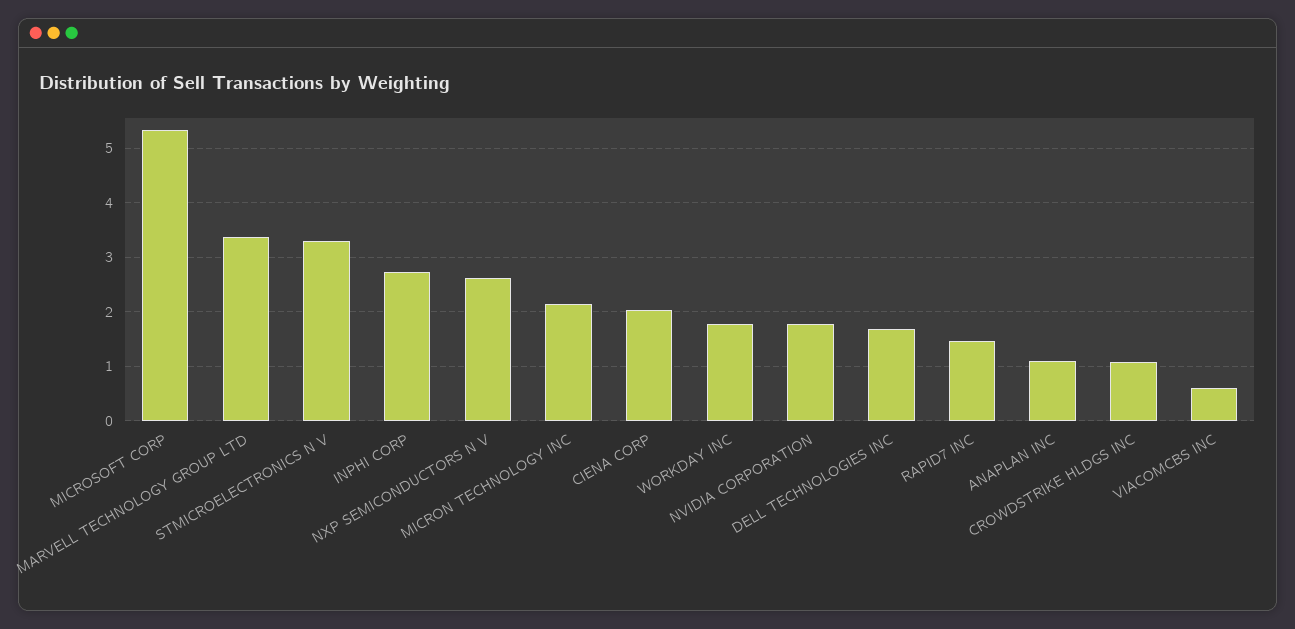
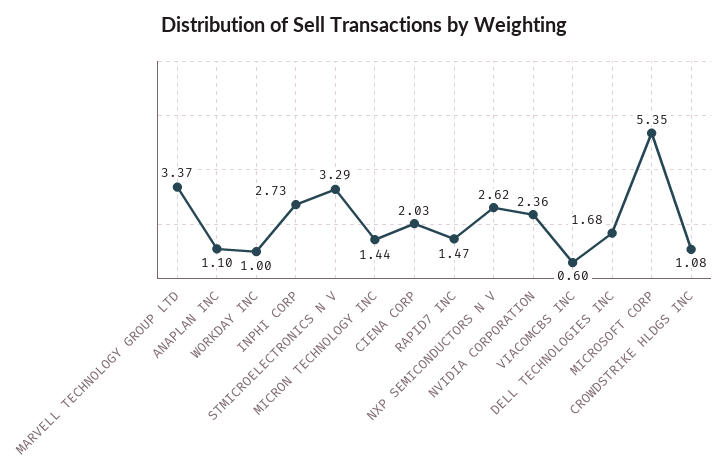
MICRON TECHNOLOGY INC: 2.2 -> 1.44
WORKDAY INC: 1.8 -> 1
NVIDIA CORPORATION: 1.8 -> 2.36

